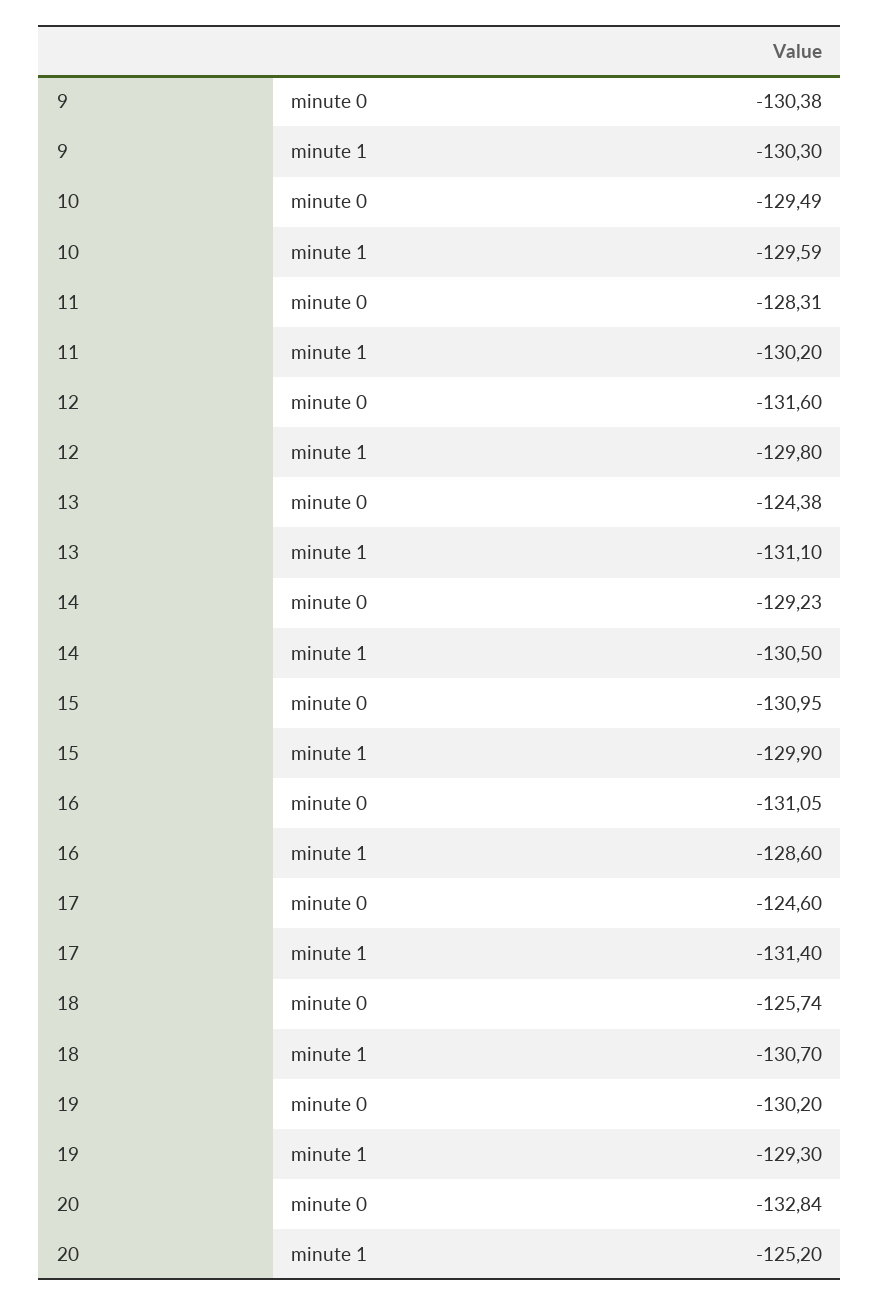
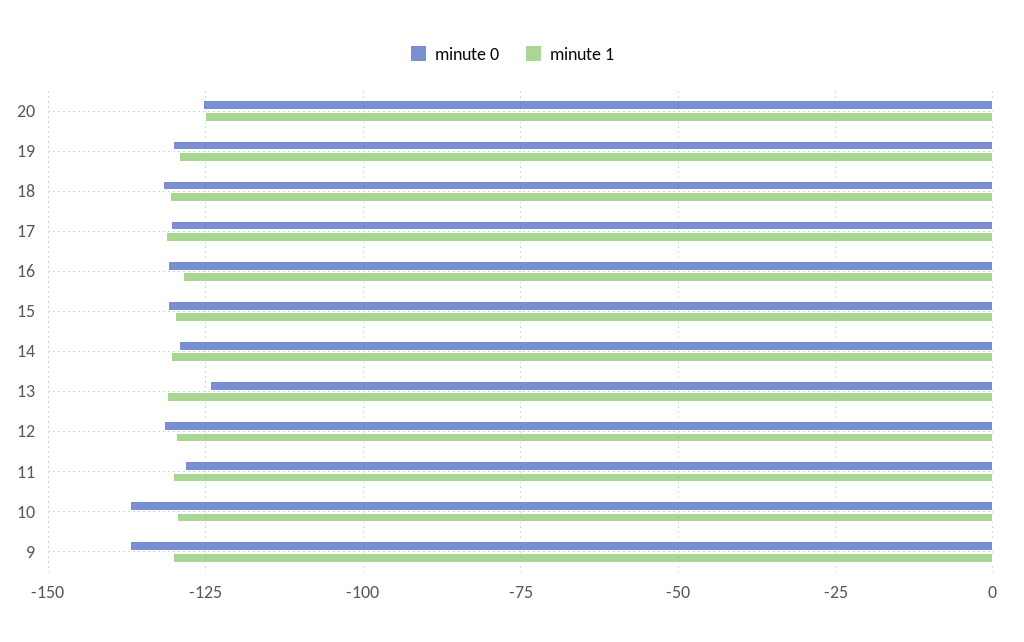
minute 0, 9: -130.38 -> -137.5
minute 0, 10: -129.49 -> -137.5
minute 0, 17: -124.6 -> -130
minute 0, 18: -125.74 -> -132.5
minute 0, 20: -132.84 -> -125

